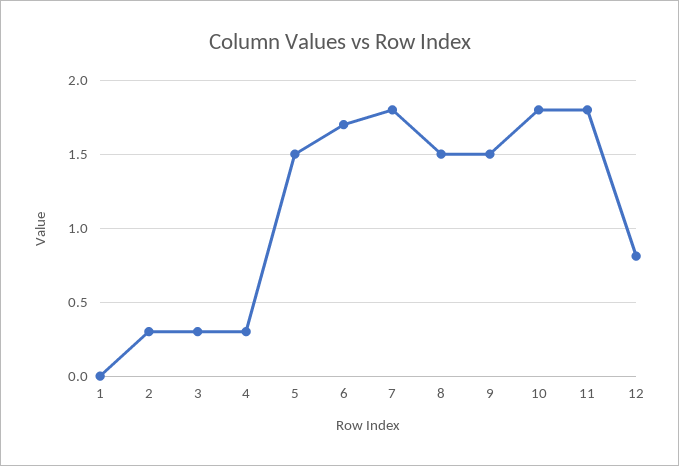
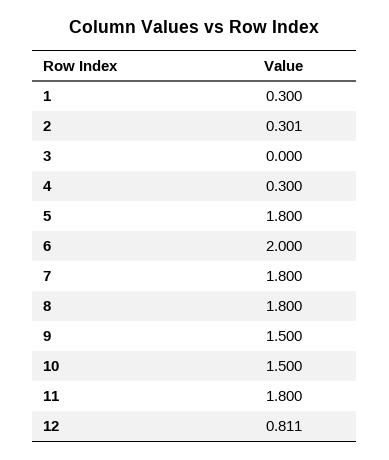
1: 0 -> 0.3
3: 0.3 -> 0
5: 1.5 -> 1.8
6: 1.7 -> 2
8: 1.5 -> 1.8
10: 1.8 -> 1.5

